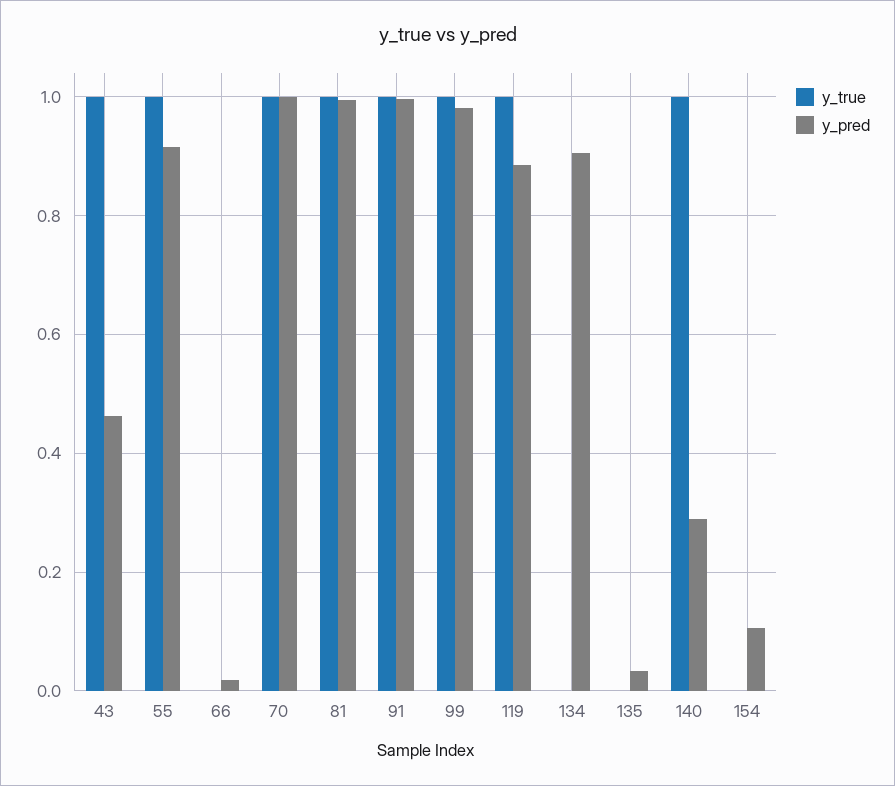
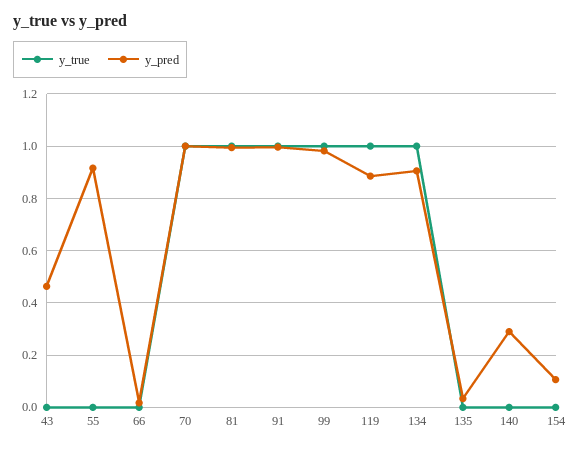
y_true, 43: 1 -> 0
y_true, 55: 1 -> 0
y_true, 134: 0 -> 1
y_true, 140: 1 -> 0

